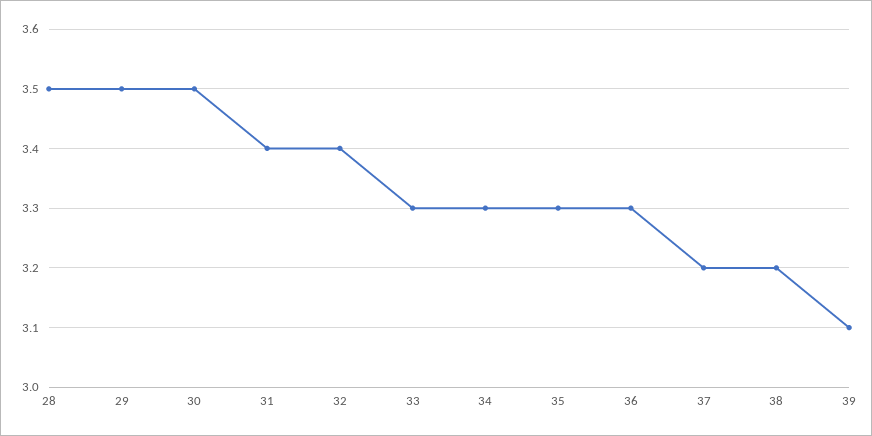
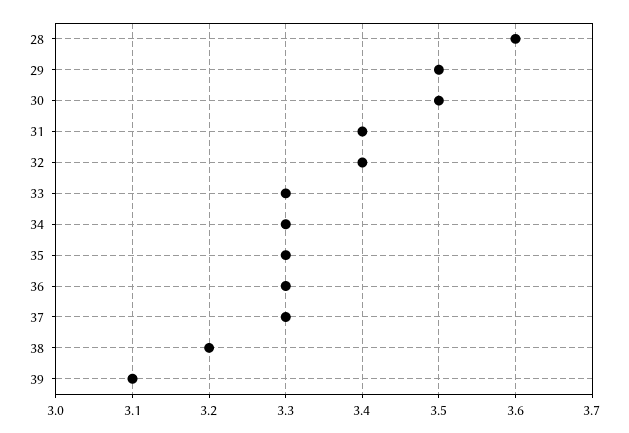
28: 3.5 -> 3.6
37: 3.2 -> 3.3

